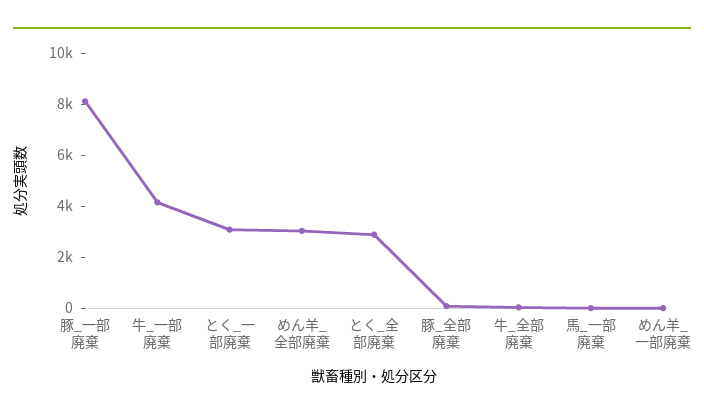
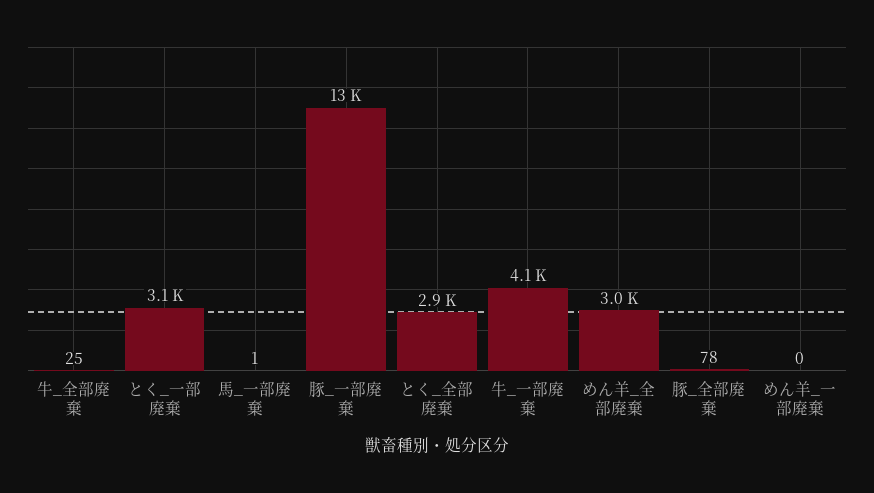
豚_一部廃棄: 8000 -> 13000

